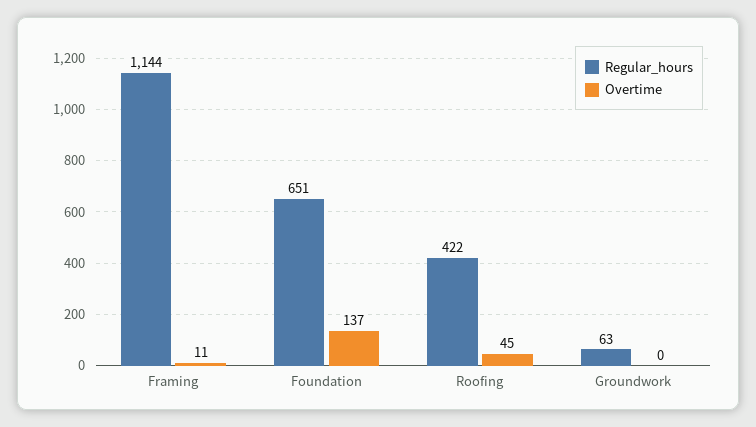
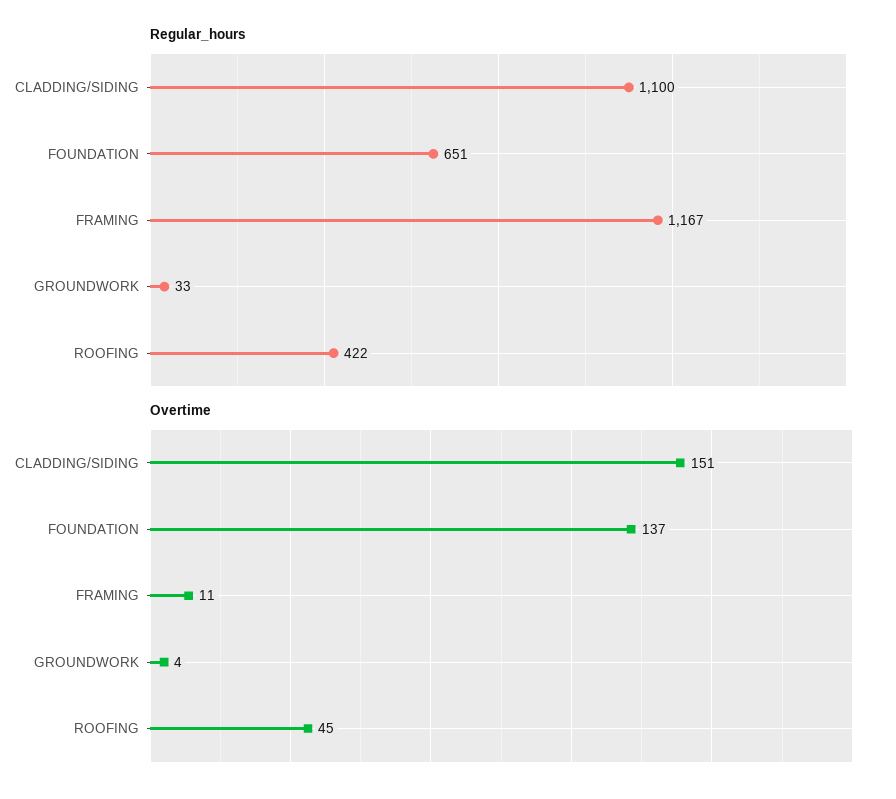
Regular_hours, Framing: 1144 -> 1167
Regular_hours, Groundwork: 63 -> 33
Overtime, Groundwork: 0 -> 4
Regular_hours, CLADDING/SIDING: none -> 1100
Overtime, CLADDING/SIDING: none -> 151

